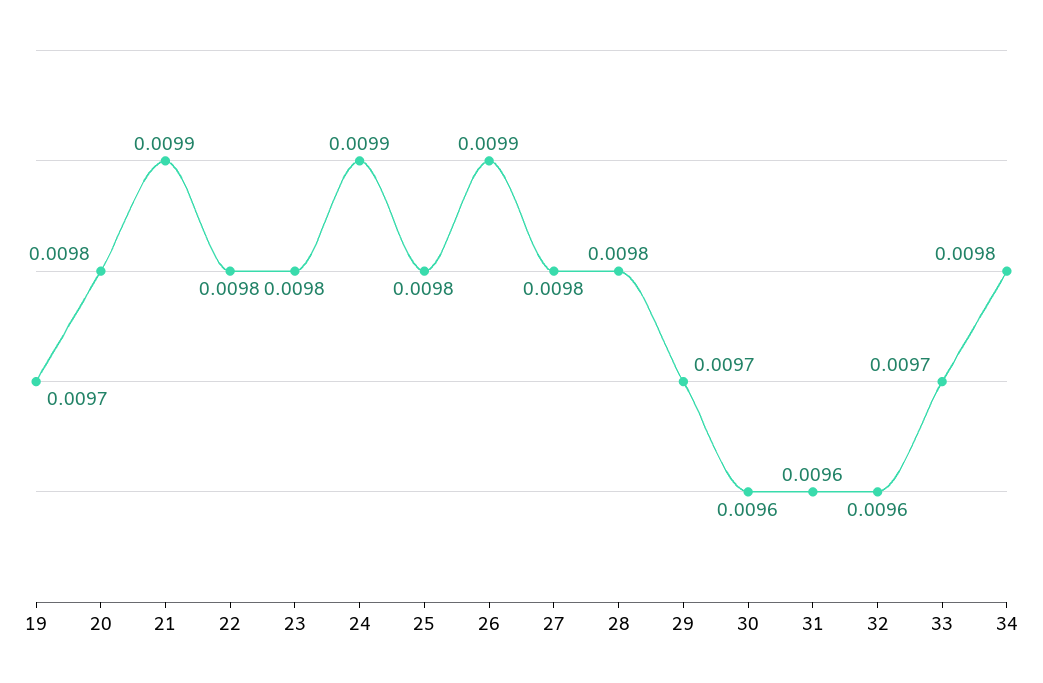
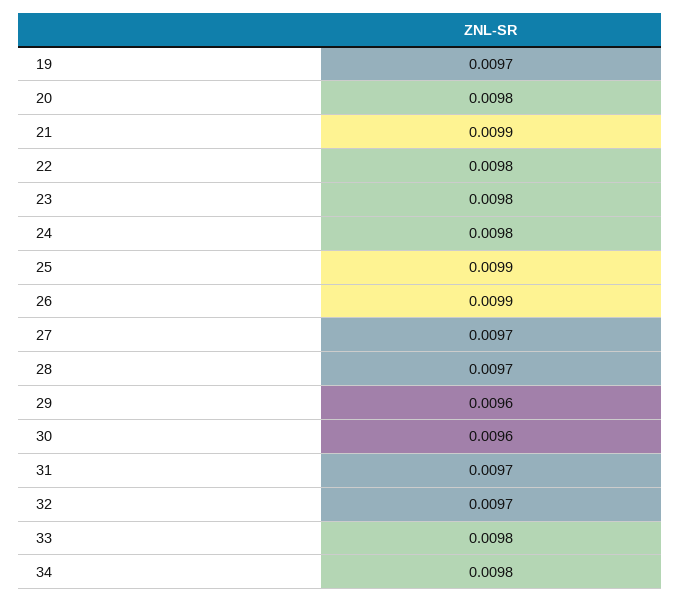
24: 0.0099 -> 0.0098
25: 0.0098 -> 0.0099
27: 0.0098 -> 0.0097
28: 0.0098 -> 0.0097
29: 0.0097 -> 0.0096
31: 0.0096 -> 0.0097
32: 0.0096 -> 0.0097
33: 0.0097 -> 0.0098

